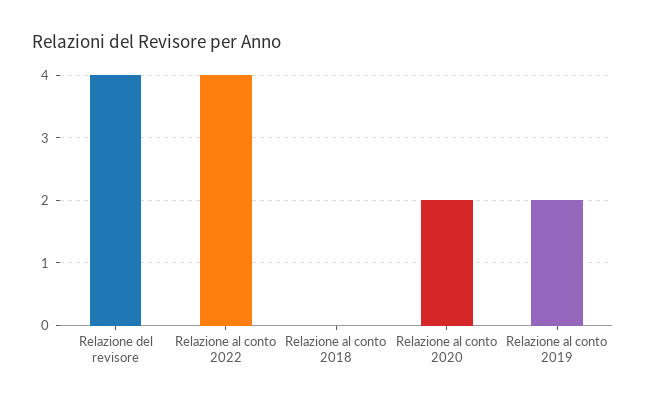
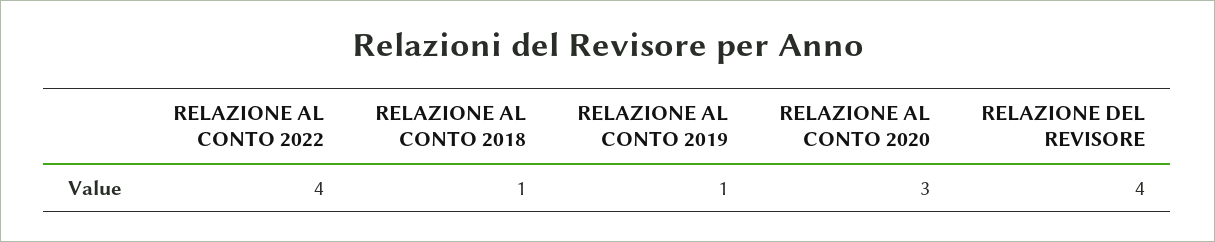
Relazione al conto 2018: 0 -> 1
Relazione al conto 2020: 2 -> 3
Relazione al conto 2019: 2 -> 1

